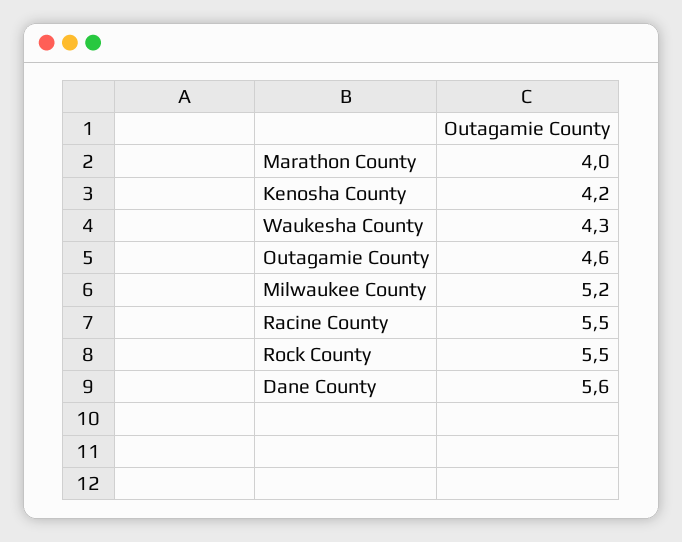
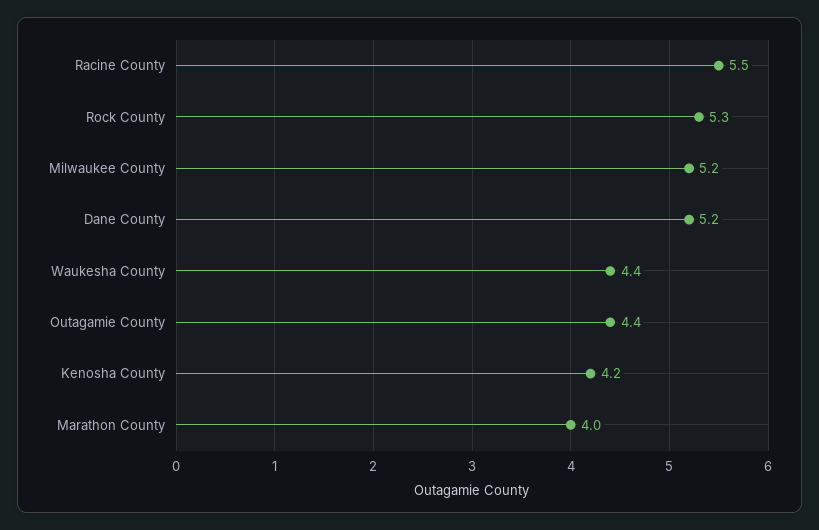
Waukesha County: 4.3 -> 4.4
Outagamie County: 4.6 -> 4.4
Rock County: 5.5 -> 5.3
Dane County: 5.6 -> 5.2

